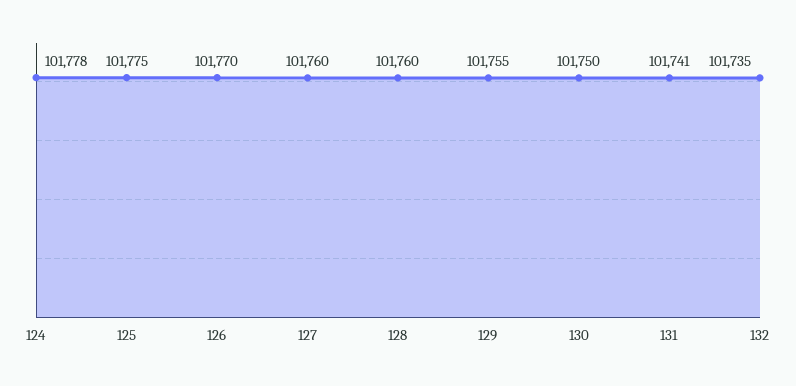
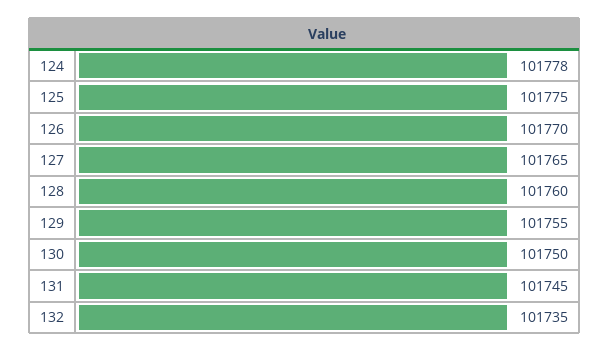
127: 101760 -> 101765
131: 101741 -> 101745

